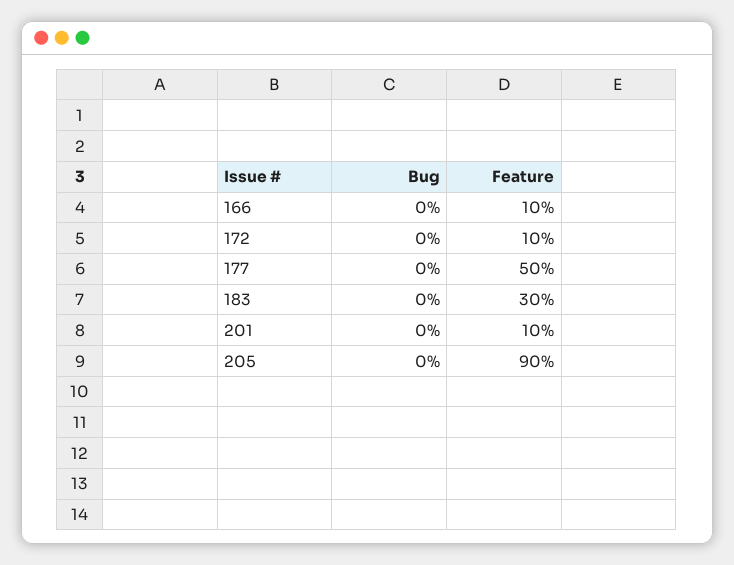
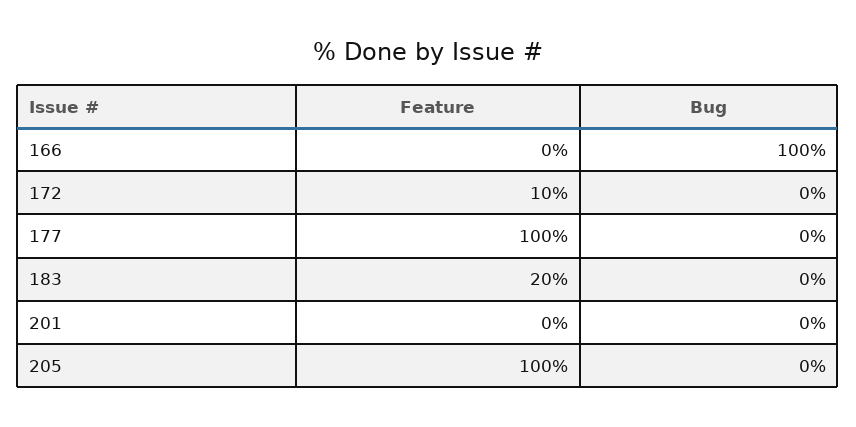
Bug, 166: 0 -> 100
Feature, 166: 10 -> 0
Feature, 177: 50 -> 100
Feature, 183: 30 -> 20
Feature, 201: 10 -> 0
Feature, 205: 90 -> 100

